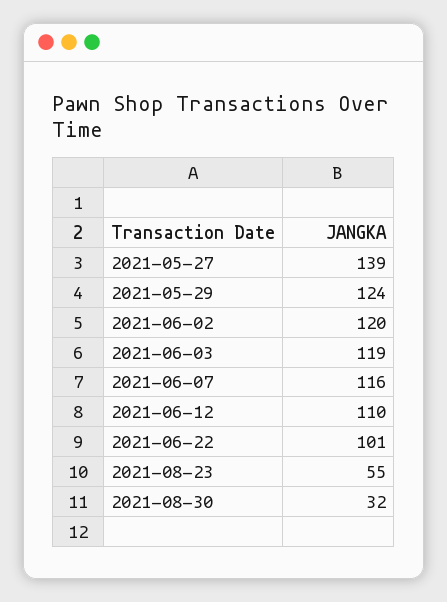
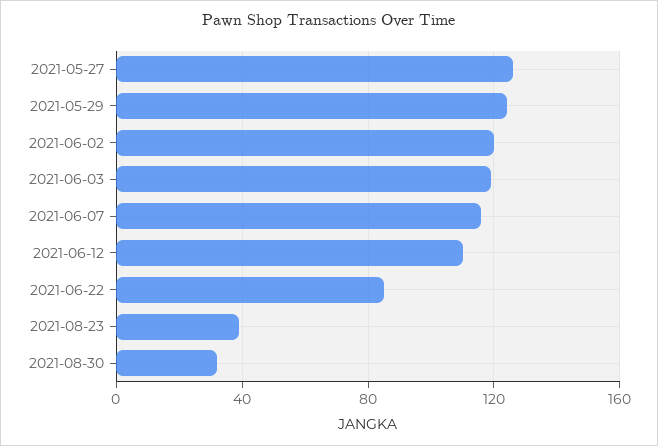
2021-05-27: 139 -> 125
2021-06-22: 101 -> 85
2021-08-23: 55 -> 40

